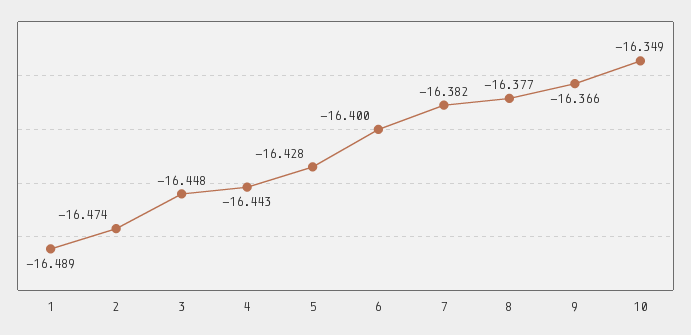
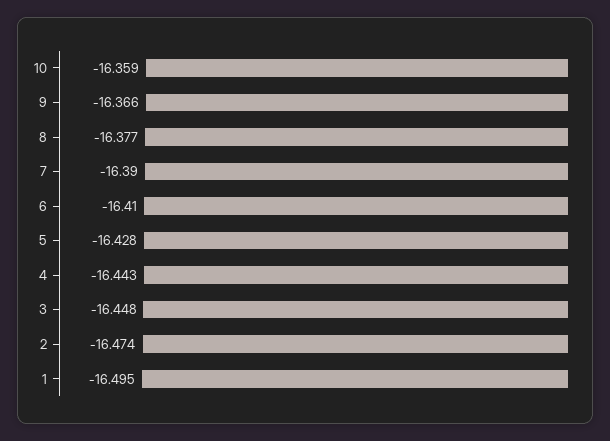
1: -16.489 -> -16.495
6: -16.4 -> -16.41
7: -16.382 -> -16.39
10: -16.349 -> -16.359

